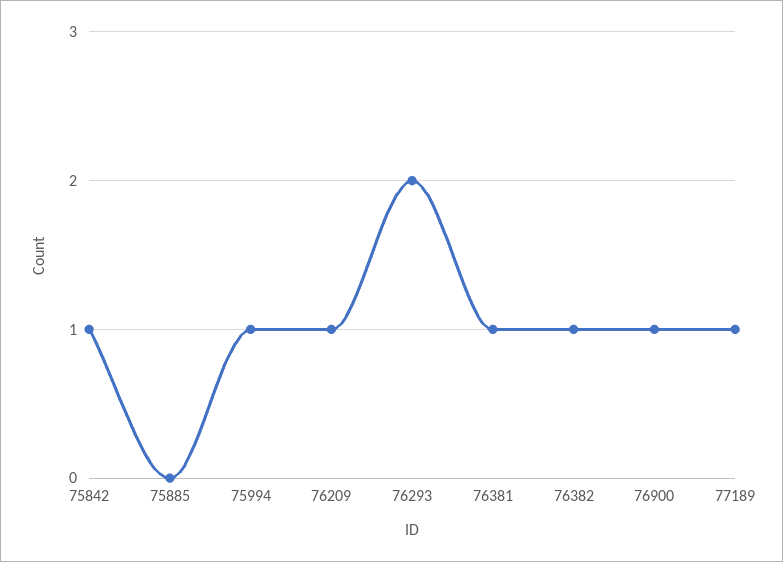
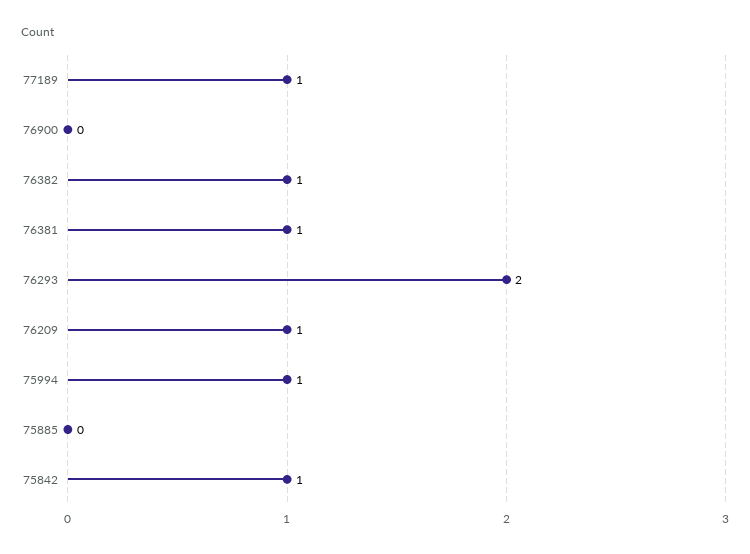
76900: 1 -> 0

